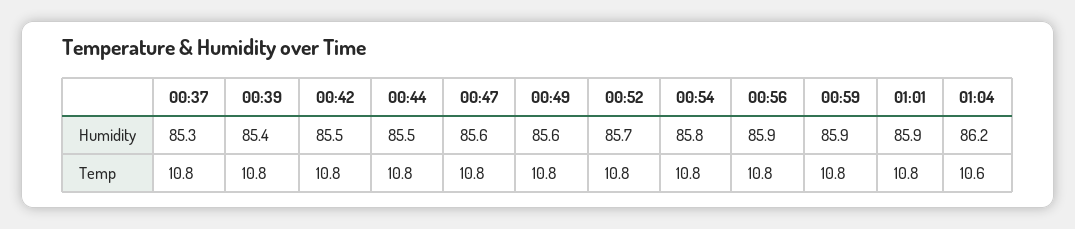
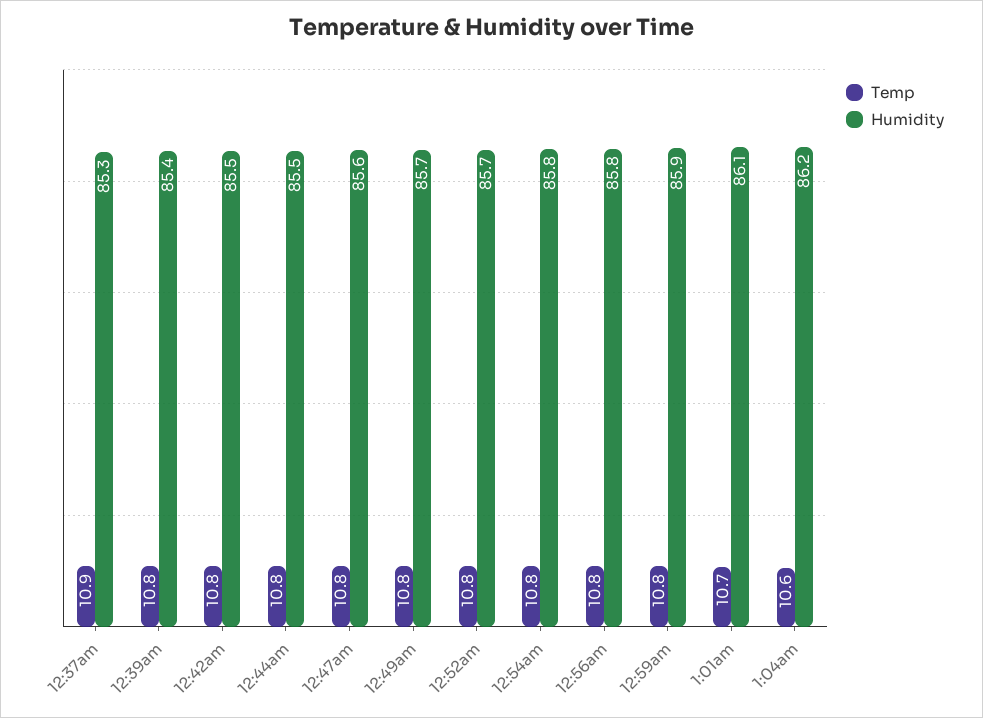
Humidity, 00:49: 85.6 -> 85.7
Humidity, 00:56: 85.9 -> 85.8
Humidity, 01:01: 85.9 -> 86.1
Temp, 00:37: 10.8 -> 10.9
Temp, 01:01: 10.8 -> 10.7

